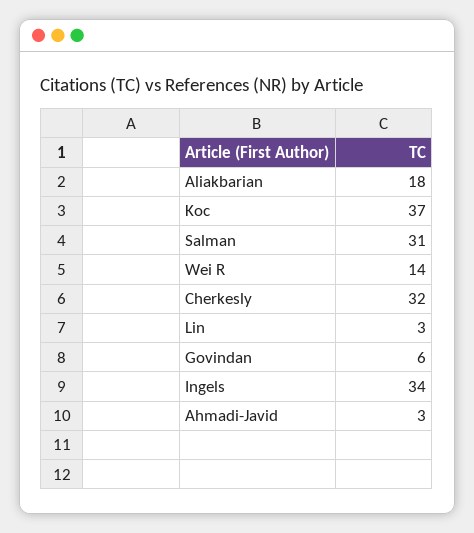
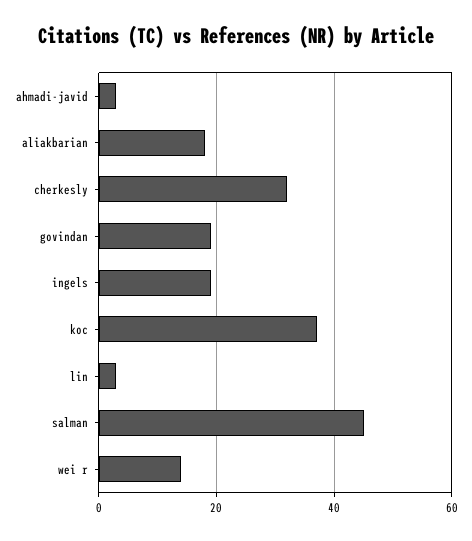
Salman: 31 -> 45
Govindan: 6 -> 20
Ingels: 34 -> 20

